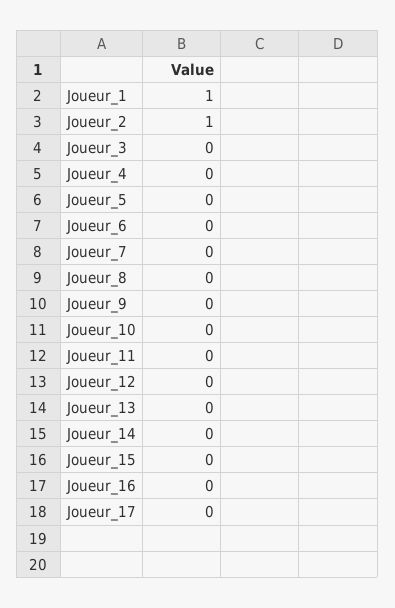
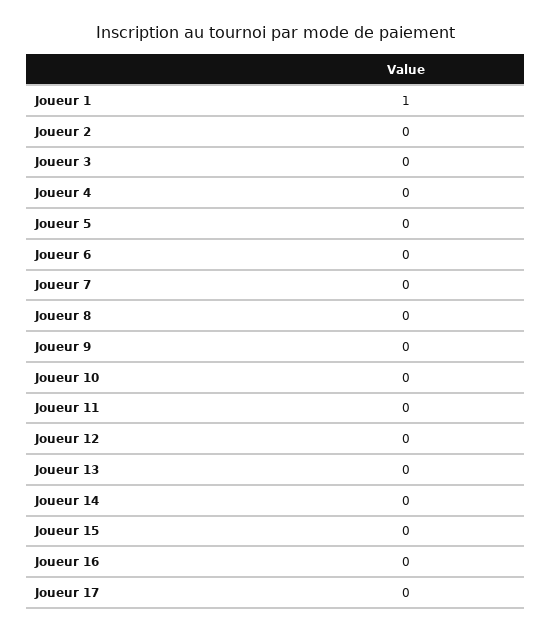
Joueur_2: 1 -> 0

